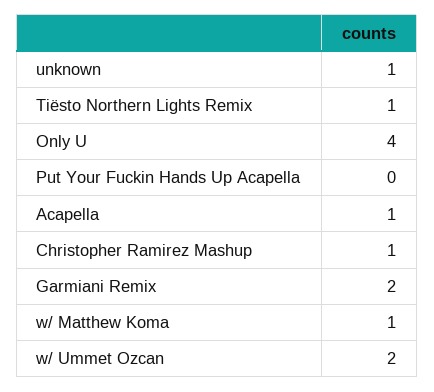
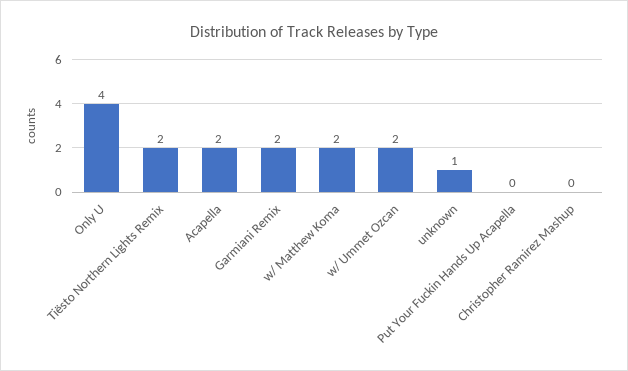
Tiësto Northern Lights Remix: 1 -> 2
Acapella: 1 -> 2
Christopher Ramirez Mashup: 1 -> 0
w/ Matthew Koma: 1 -> 2

